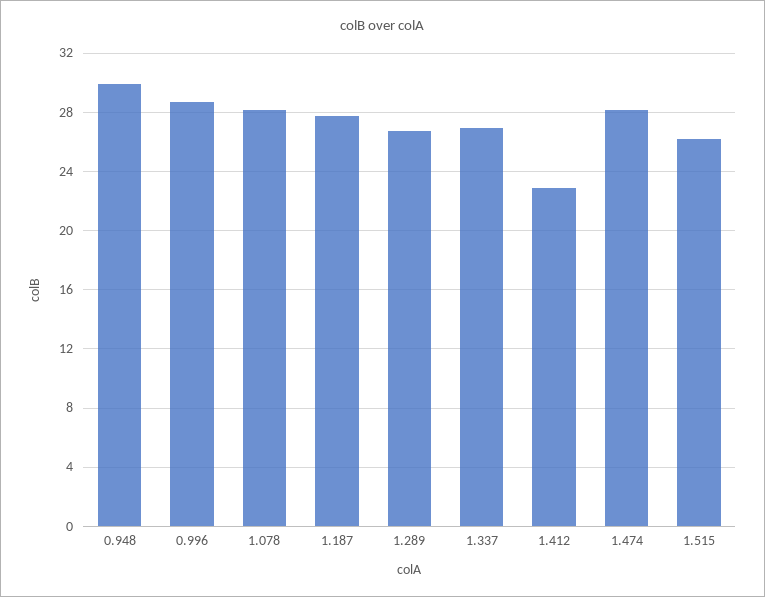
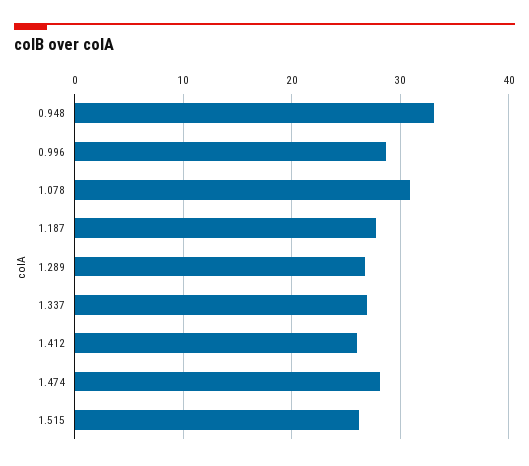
0.948: 30 -> 33
1.078: 28 -> 31
1.412: 23 -> 26

